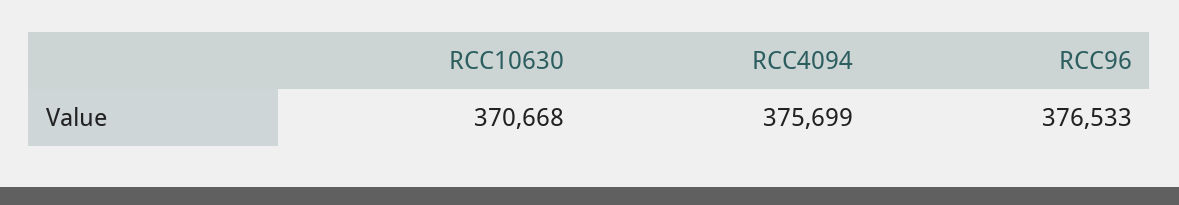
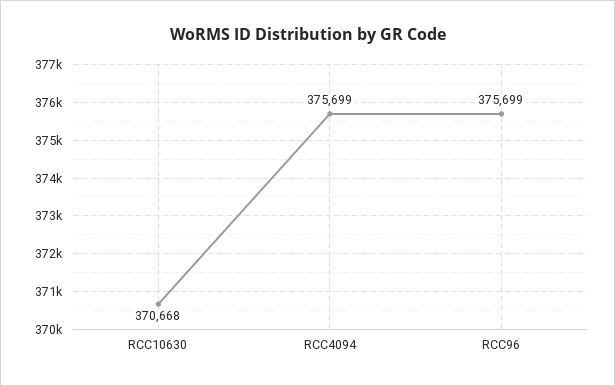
RCC96: 376533 -> 375699

